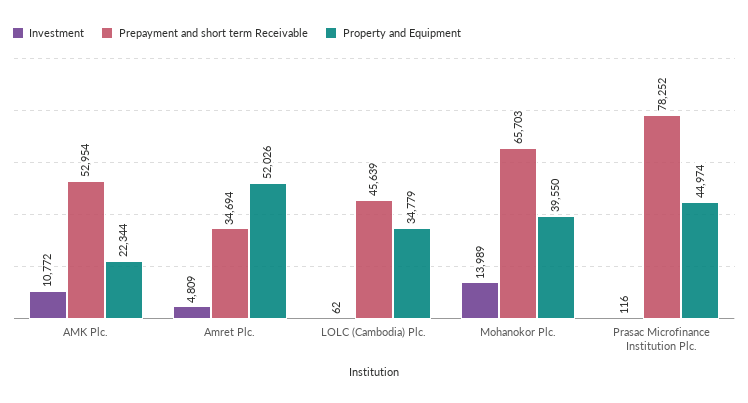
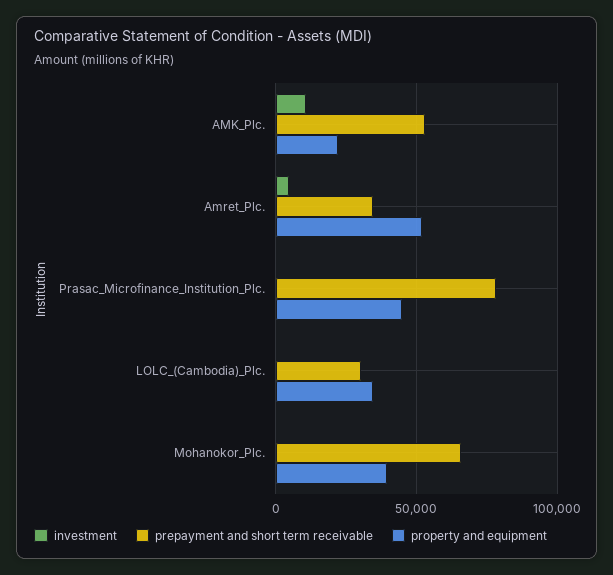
Prepayment and short term Receivable, LOLC (Cambodia) Plc.: 45639 -> 30000
Investment, Mohanokor Plc.: 13989 -> 0

